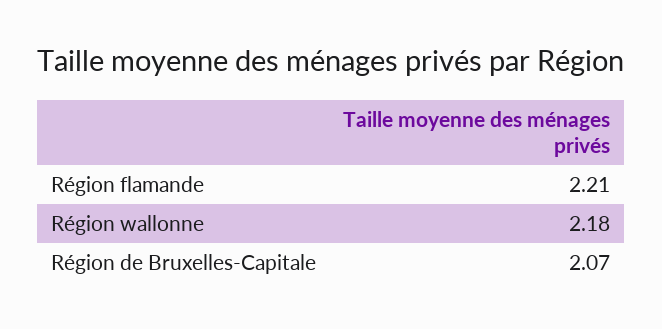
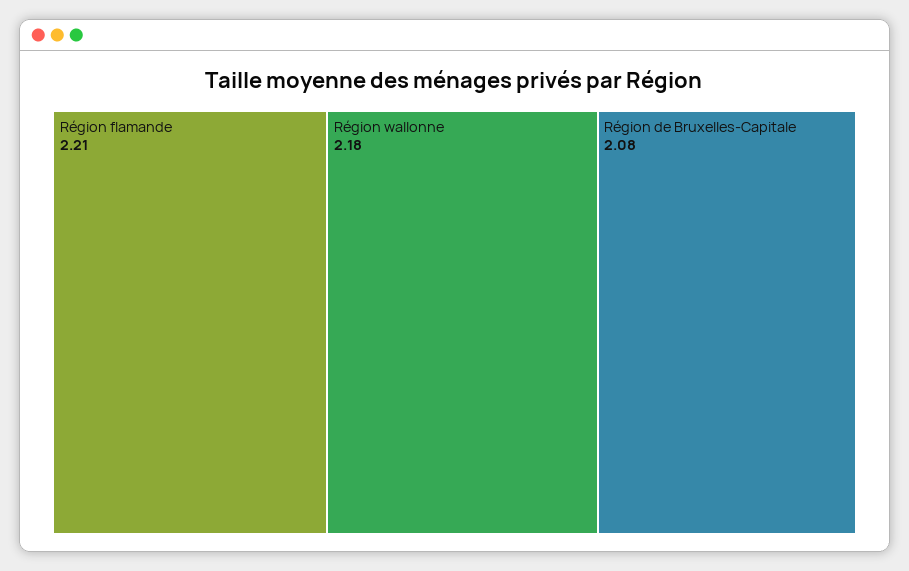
Région de Bruxelles-Capitale: 2.07 -> 2.08

